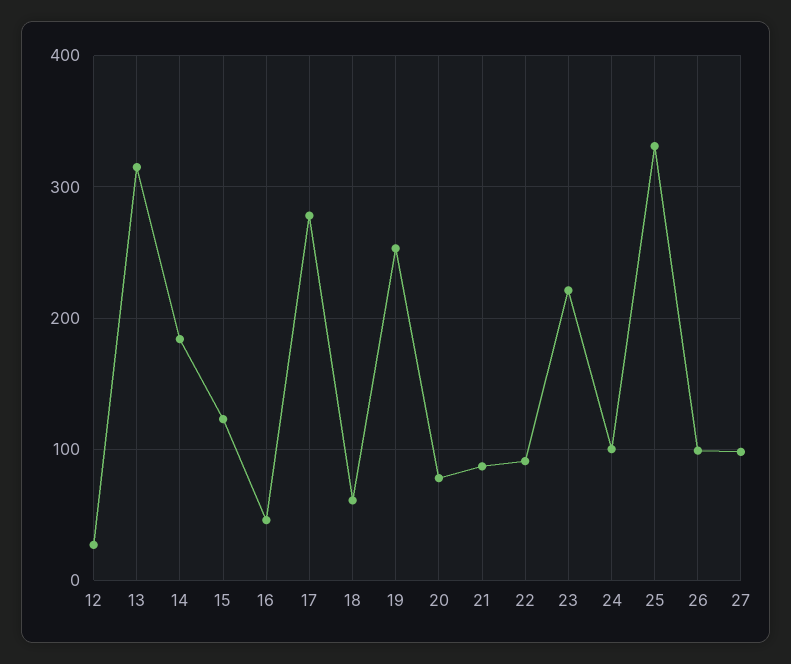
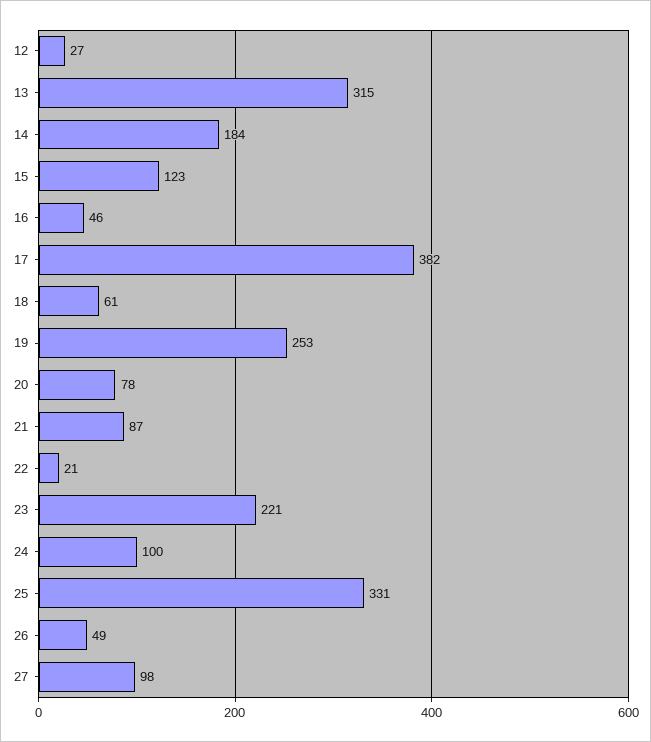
17: 280 -> 382
22: 90 -> 21
26: 100 -> 49

